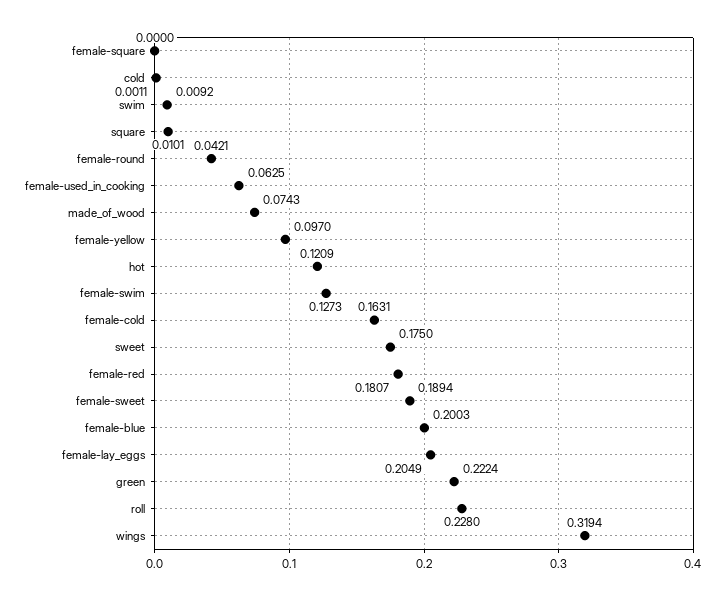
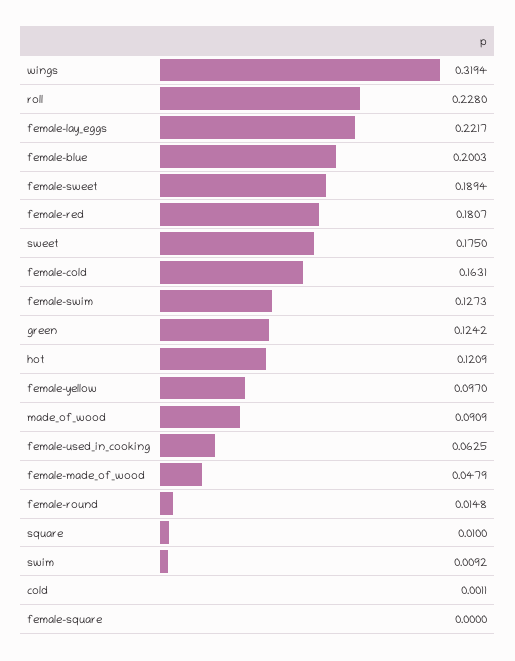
square: 0.0101 -> 0.01
female-round: 0.0421 -> 0.0148
made_of_wood: 0.0743 -> 0.0909
female-lay_eggs: 0.2049 -> 0.2217
green: 0.2224 -> 0.1242
female-made_of_wood: none -> 0.0479

